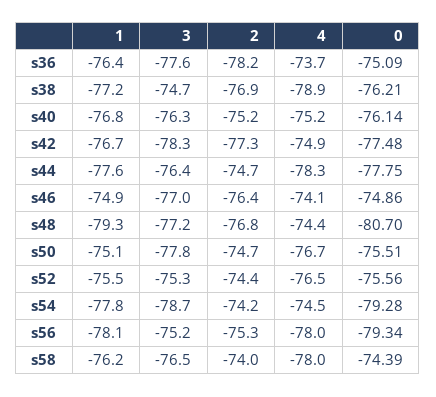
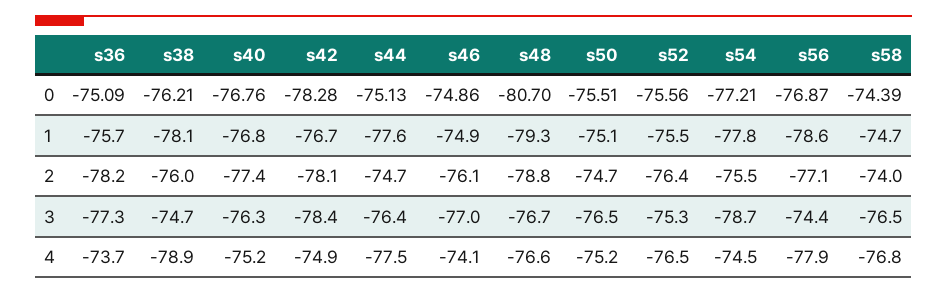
1, s36: -76.4 -> -75.7
3, s36: -77.6 -> -77.3
1, s38: -77.2 -> -78.1
2, s38: -76.9 -> -76
2, s40: -75.2 -> -77.4
0, s40: -76.14 -> -76.76
3, s42: -78.3 -> -78.4
2, s42: -77.3 -> -78.1
0, s42: -77.48 -> -78.28
4, s44: -78.3 -> -77.5
0, s44: -77.75 -> -75.13
2, s46: -76.4 -> -76.1
3, s48: -77.2 -> -76.7
2, s48: -76.8 -> -78.8
4, s48: -74.4 -> -76.6
3, s50: -77.8 -> -76.5
4, s50: -76.7 -> -75.2
2, s52: -74.4 -> -76.4
2, s54: -74.2 -> -75.5
0, s54: -79.28 -> -77.21
1, s56: -78.1 -> -78.6
3, s56: -75.2 -> -74.4
2, s56: -75.3 -> -77.1
4, s56: -78 -> -77.9
0, s56: -79.34 -> -76.87
1, s58: -76.2 -> -74.7
4, s58: -78 -> -76.8

